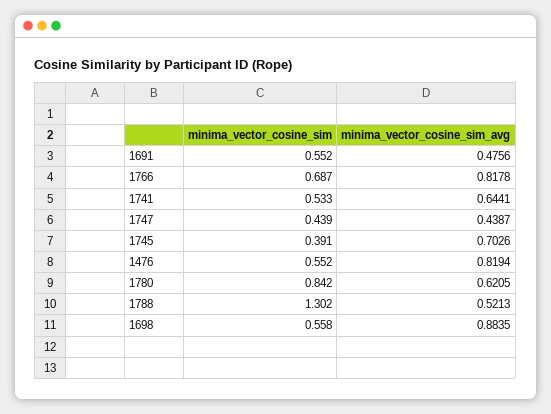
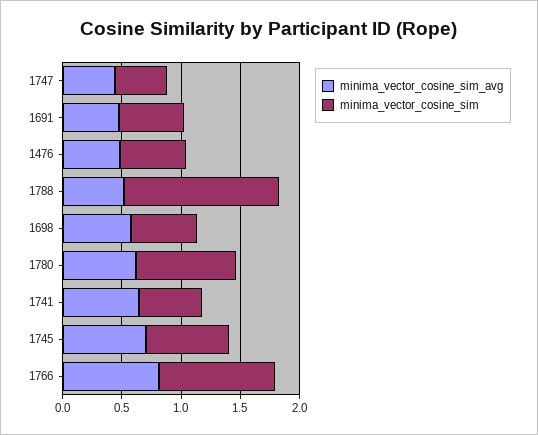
minima_vector_cosine_sim, 1766: 0.687 -> 1
minima_vector_cosine_sim, 1745: 0.391 -> 0.7
minima_vector_cosine_sim_avg, 1476: 0.8194 -> 0.5
minima_vector_cosine_sim_avg, 1698: 0.8835 -> 0.6

